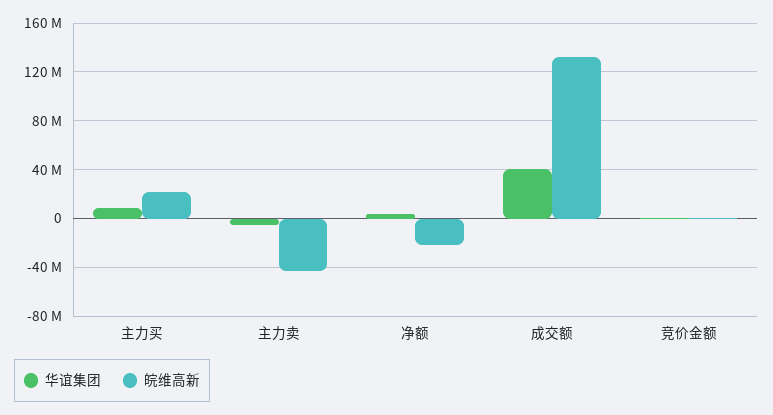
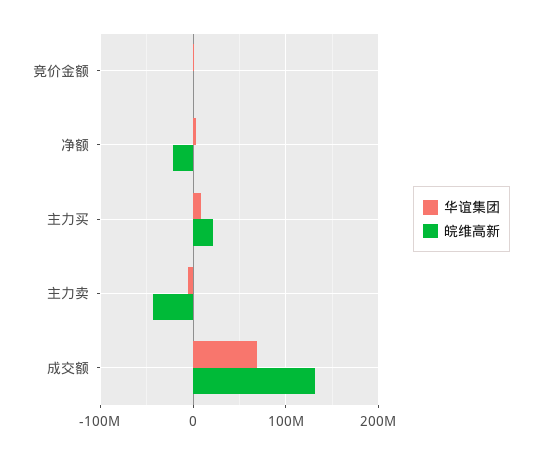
华谊集团, 成交额: 40000000 -> 70000000

